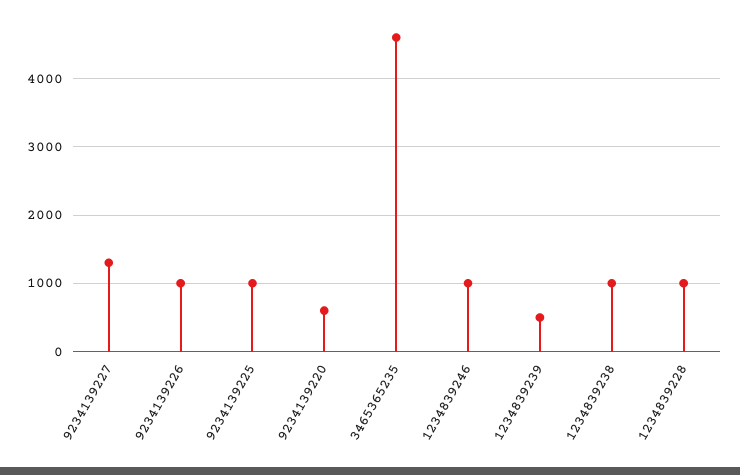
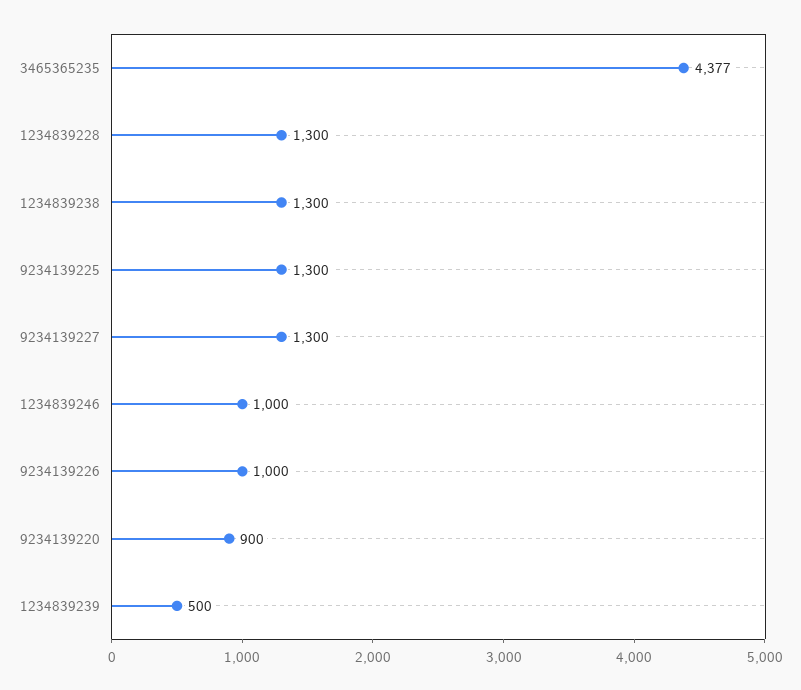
9234139225: 1000 -> 1300
9234139220: 600 -> 900
3465365235: 4600 -> 4377
1234839238: 1000 -> 1300
1234839228: 1000 -> 1300

